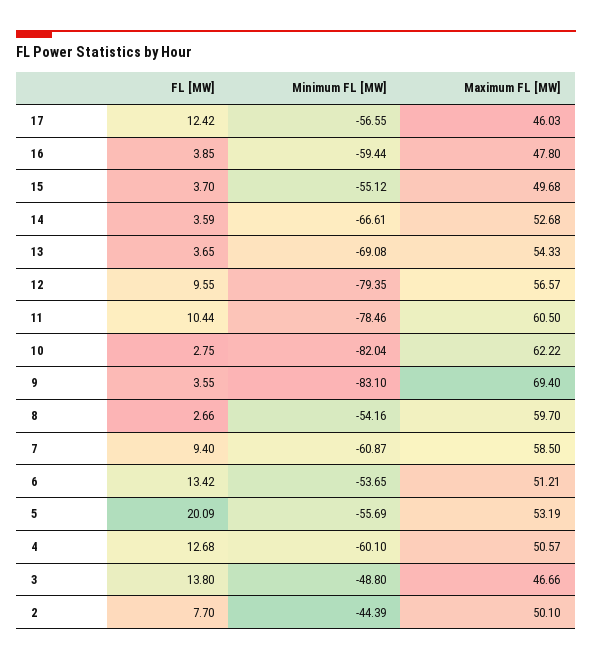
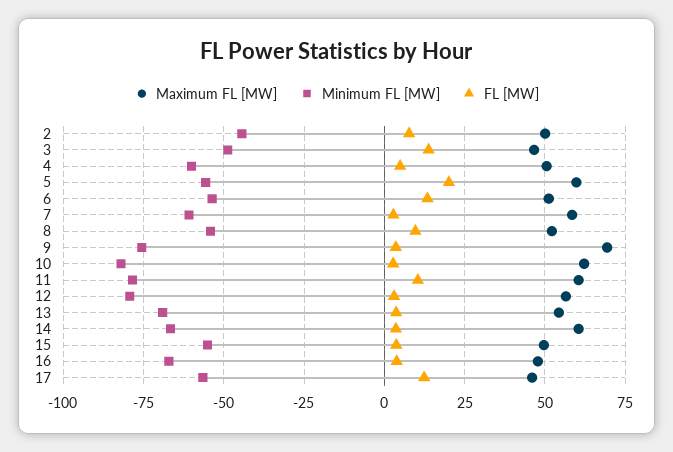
Minimum FL [MW], 16: -59.44 -> -67.5
Maximum FL [MW], 14: 52.68 -> 60
FL [MW], 12: 9.55 -> 2.5
Minimum FL [MW], 9: -83.1 -> -75
FL [MW], 8: 2.66 -> 10
Maximum FL [MW], 8: 59.7 -> 52.5
FL [MW], 7: 9.4 -> 2.5
Maximum FL [MW], 5: 53.19 -> 60
FL [MW], 4: 12.68 -> 5

